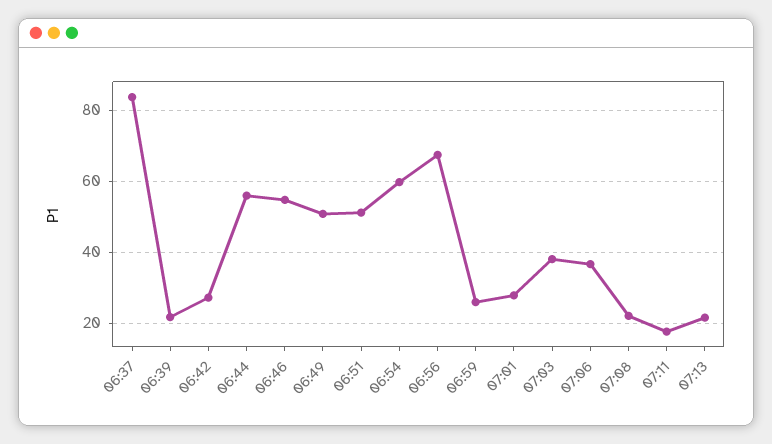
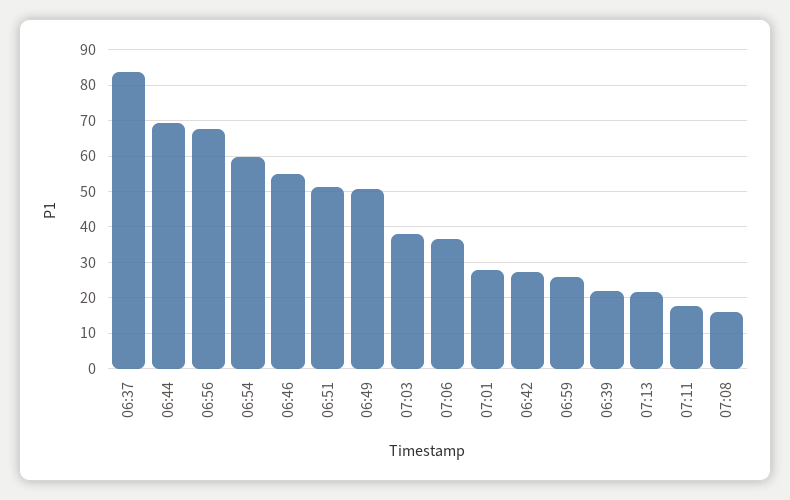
06:44: 56 -> 70
07:08: 22 -> 16

